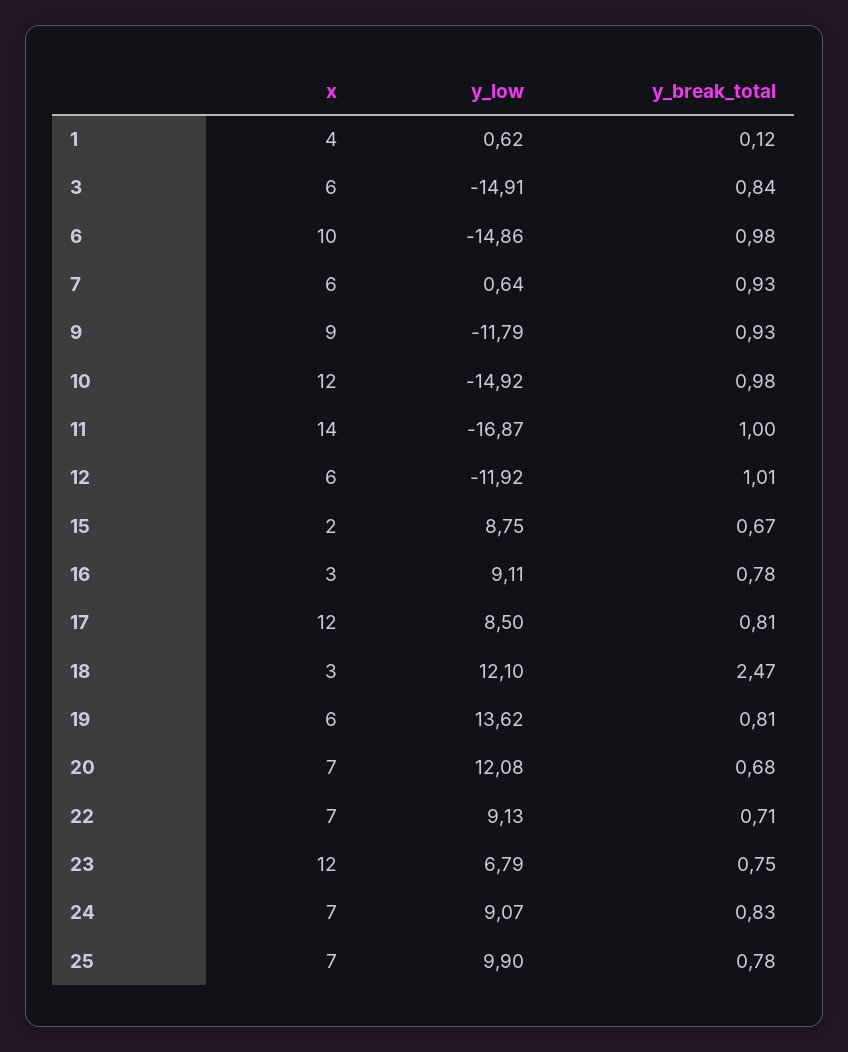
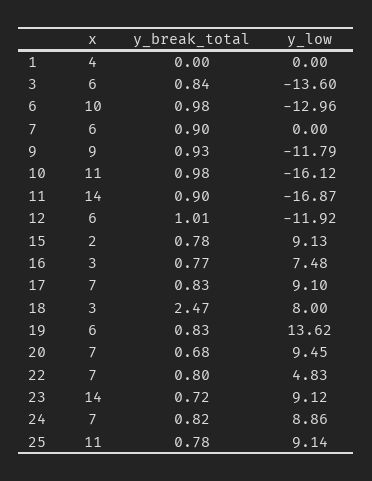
y_low, 1: 0.62 -> 0
y_break_total, 1: 0.12 -> 0
y_low, 3: -14.91 -> -13.6
y_low, 6: -14.86 -> -12.96
y_low, 7: 0.64 -> 0
y_break_total, 7: 0.93 -> 0.9
x, 10: 12 -> 11
y_low, 10: -14.92 -> -16.12
y_break_total, 11: 1 -> 0.9
y_low, 15: 8.75 -> 9.13
y_break_total, 15: 0.67 -> 0.78
y_low, 16: 9.11 -> 7.48
y_break_total, 16: 0.78 -> 0.77
x, 17: 12 -> 7
y_low, 17: 8.5 -> 9.1
y_break_total, 17: 0.81 -> 0.83
y_low, 18: 12.1 -> 8
y_break_total, 19: 0.81 -> 0.83
y_low, 20: 12.08 -> 9.45
y_low, 22: 9.13 -> 4.83
y_break_total, 22: 0.71 -> 0.8
x, 23: 12 -> 14
y_low, 23: 6.79 -> 9.12
y_break_total, 23: 0.75 -> 0.72
y_low, 24: 9.07 -> 8.86
y_break_total, 24: 0.83 -> 0.82
x, 25: 7 -> 11
y_low, 25: 9.9 -> 9.14

